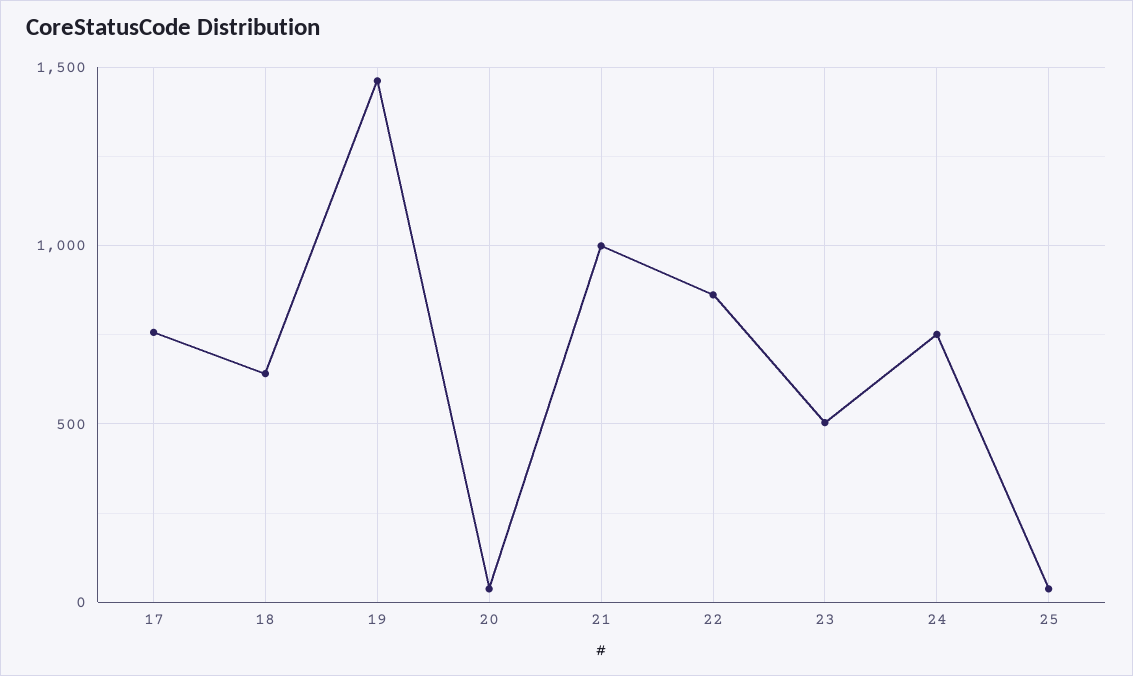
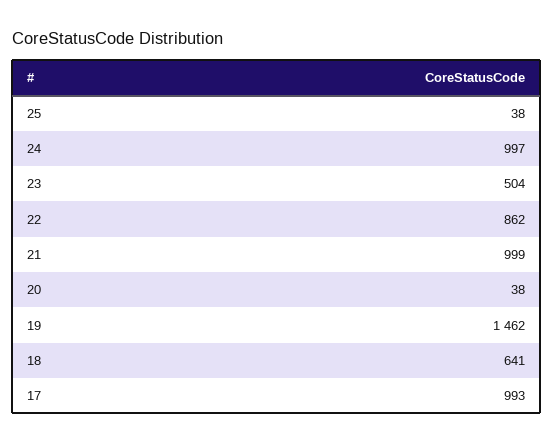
17: 750 -> 993
24: 750 -> 997

